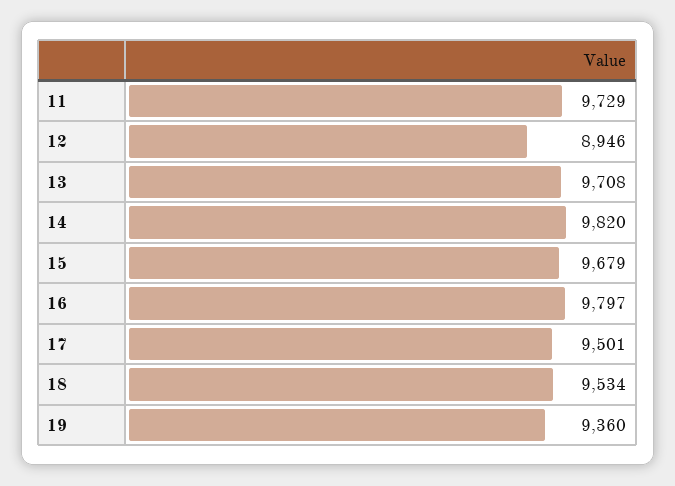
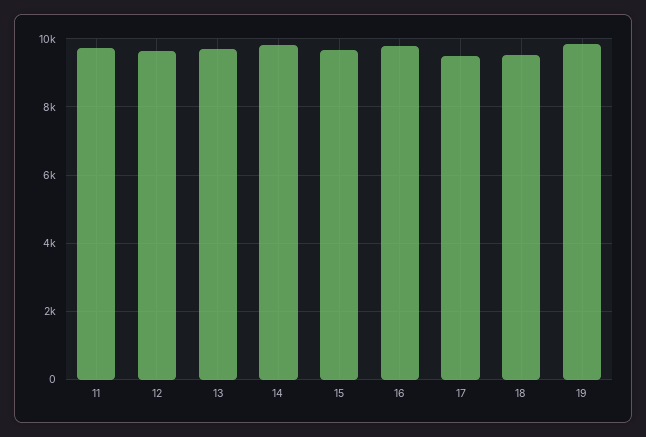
12: 8946 -> 9600
19: 9360 -> 9800

